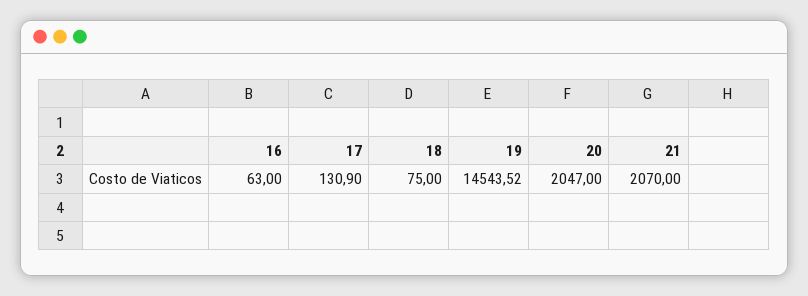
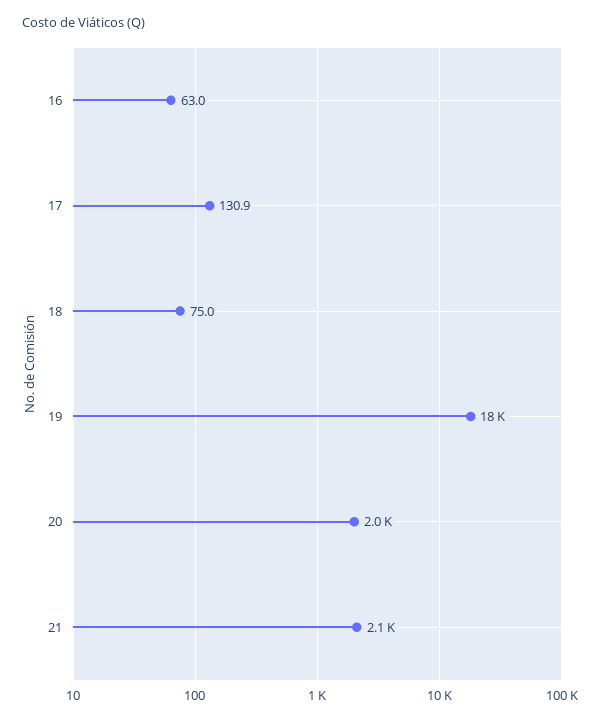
19: 14543.52 -> 18000

